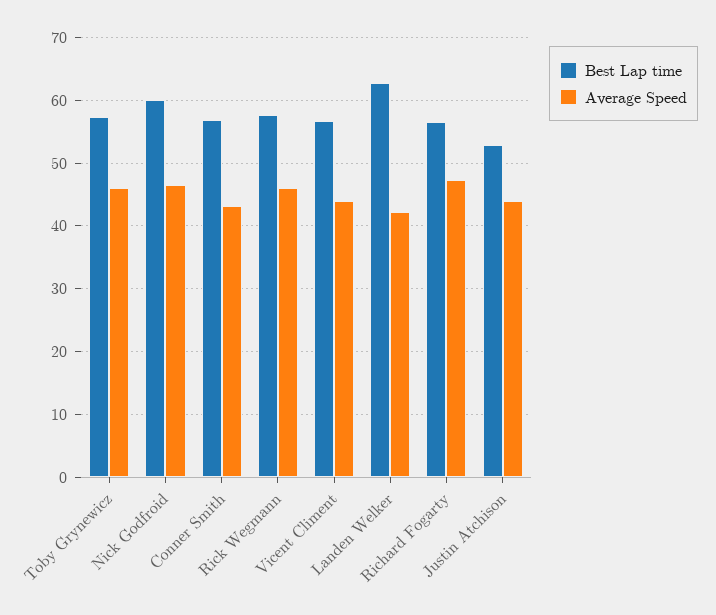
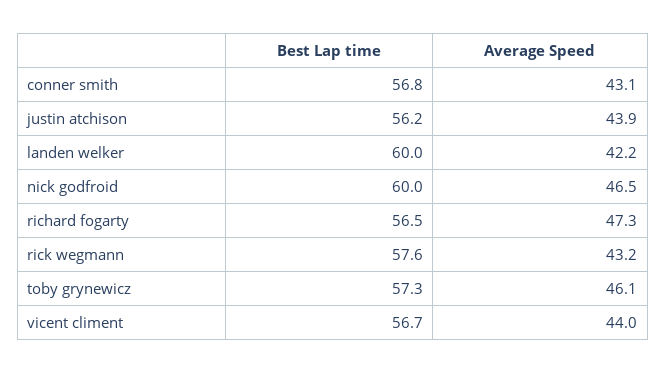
Average Speed, Rick Wegmann: 46 -> 43.2
Best Lap time, Landen Welker: 63 -> 60
Best Lap time, Justin Atchison: 53 -> 56.2

